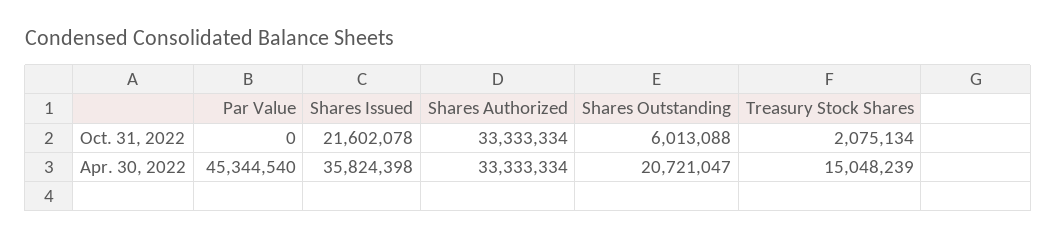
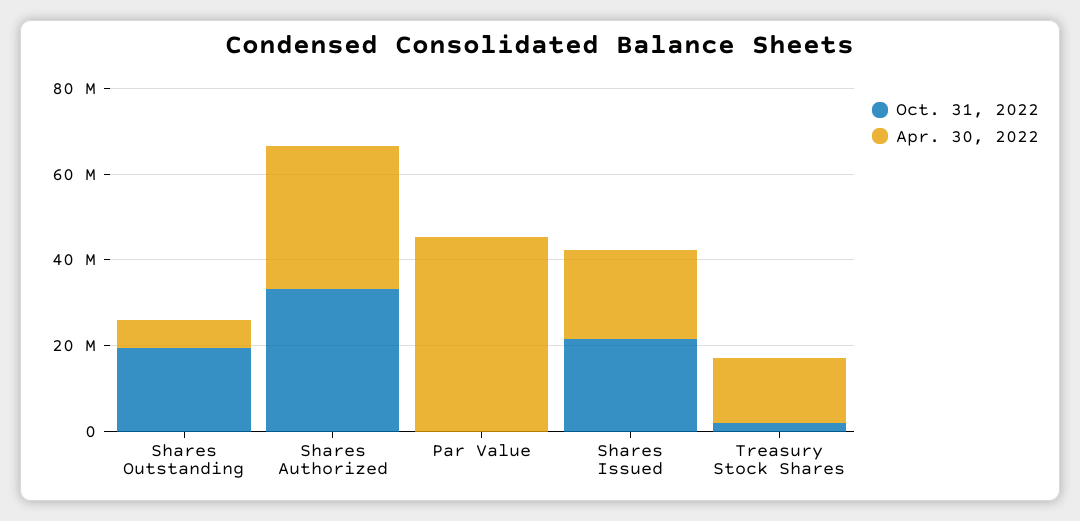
Oct. 31, 2022, Shares Outstanding: 6013088 -> 20000000
Apr. 30, 2022, Shares Issued: 35824398 -> 20000000
Apr. 30, 2022, Shares Outstanding: 20721047 -> 5000000

